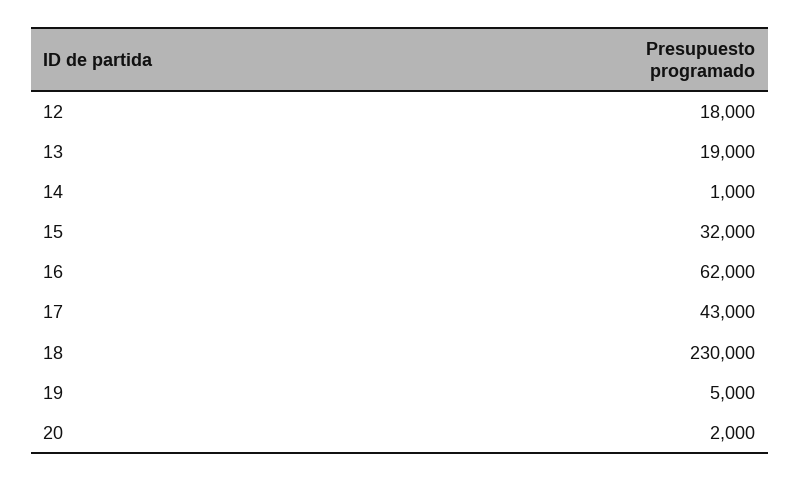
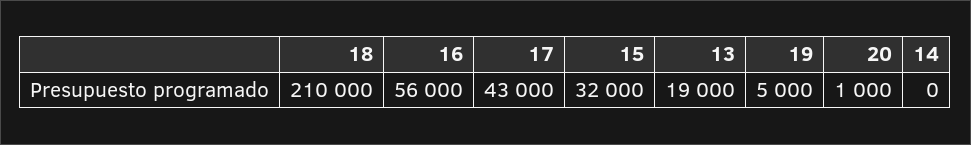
12: 18000 -> none
14: 1000 -> 0
16: 62000 -> 56000
18: 230000 -> 210000
20: 2000 -> 1000

